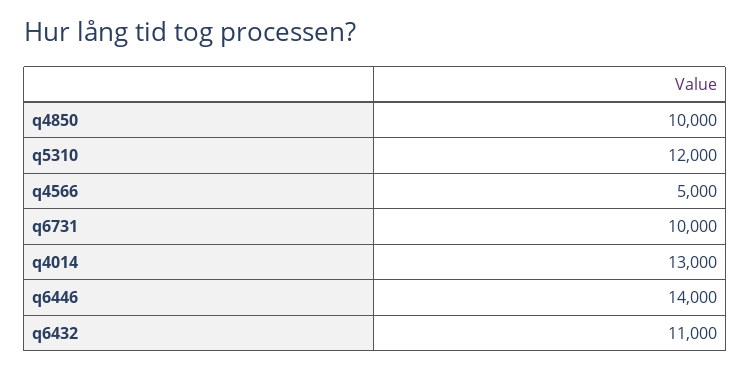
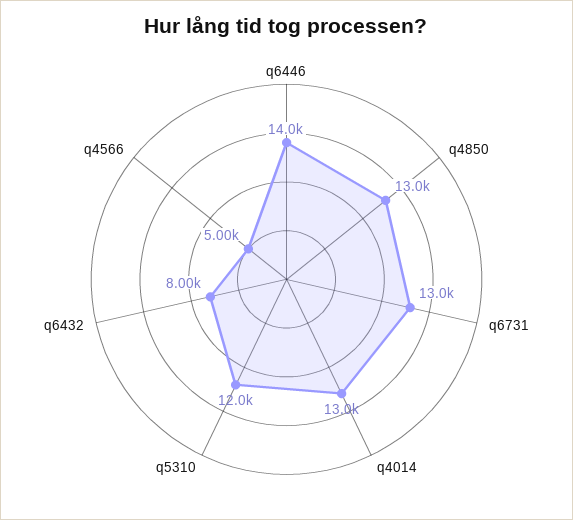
q4850: 10000 -> 13000
q6731: 10000 -> 13000
q6432: 11000 -> 8000

